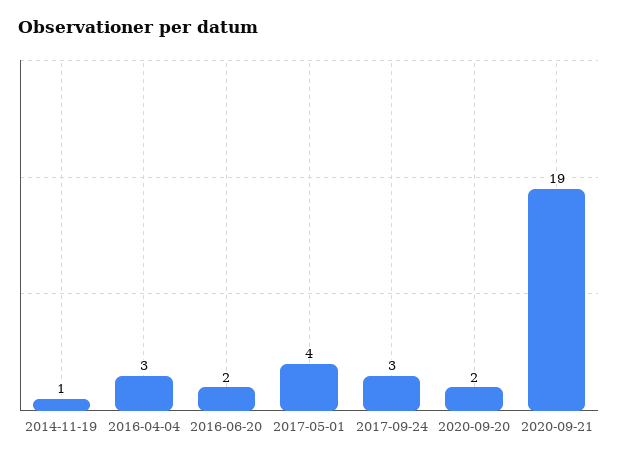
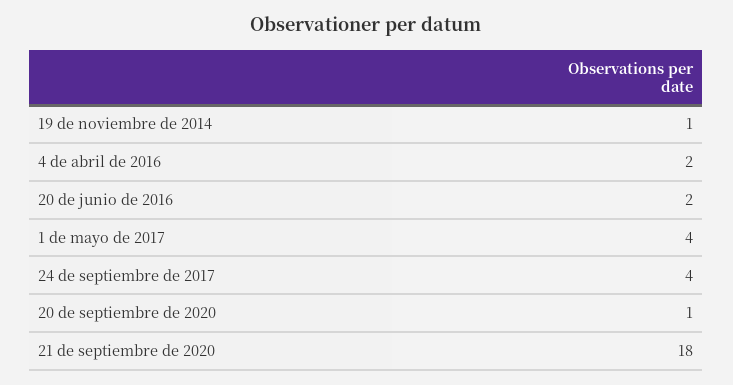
2016-04-04: 3 -> 2
2017-09-24: 3 -> 4
2020-09-20: 2 -> 1
2020-09-21: 19 -> 18

